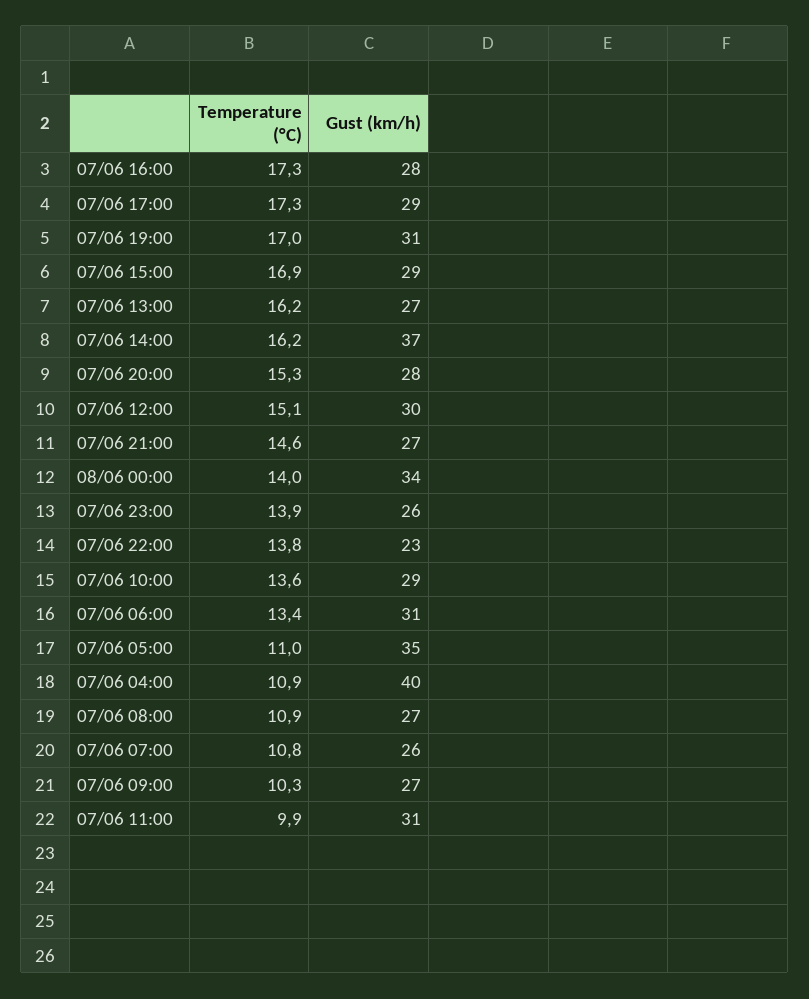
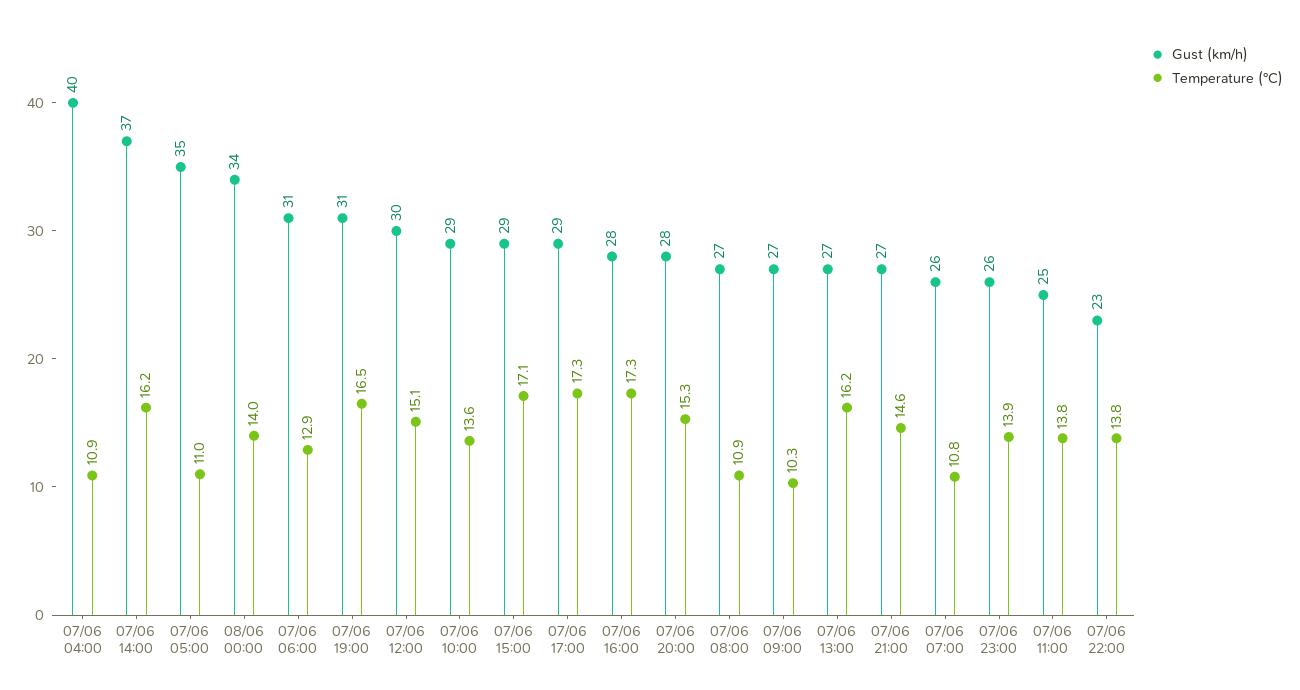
Temperature (°C), 07/06 19:00: 17 -> 16.5
Temperature (°C), 07/06 15:00: 16.9 -> 17.1
Temperature (°C), 07/06 06:00: 13.4 -> 12.9
Temperature (°C), 07/06 11:00: 9.9 -> 13.8
Gust (km/h), 07/06 11:00: 31 -> 25

